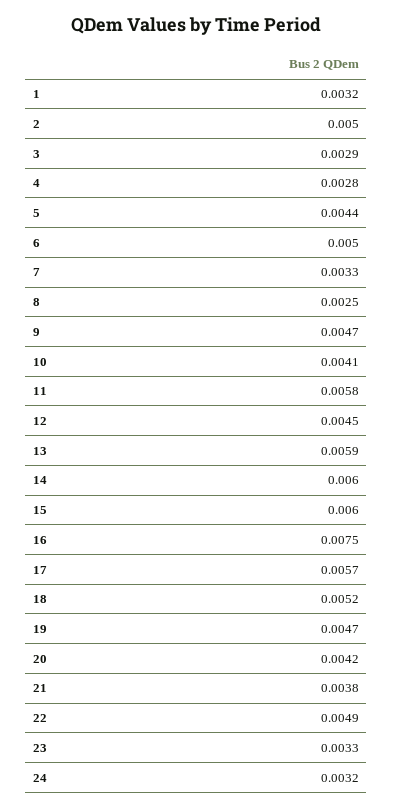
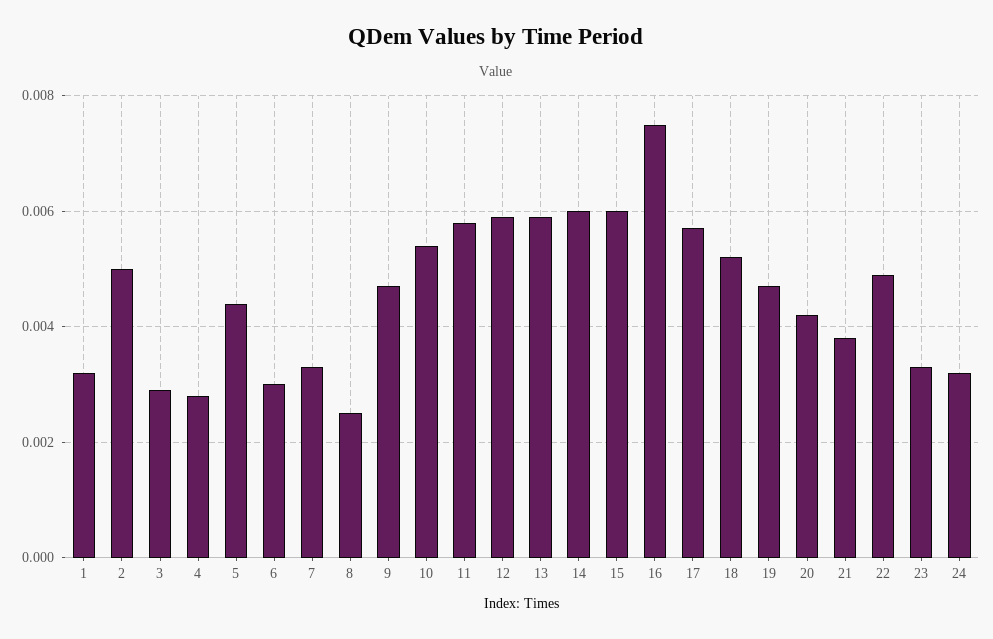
6: 0.005 -> 0.003
10: 0.0041 -> 0.0055
12: 0.0045 -> 0.006

